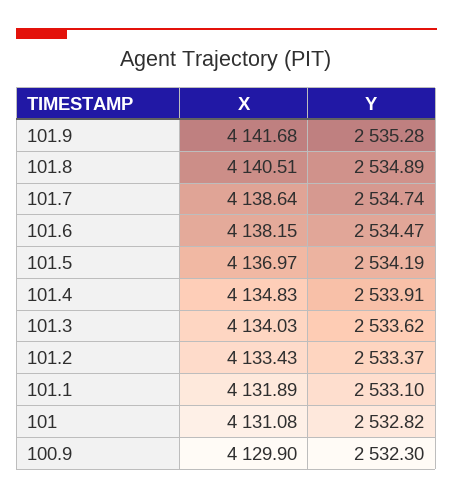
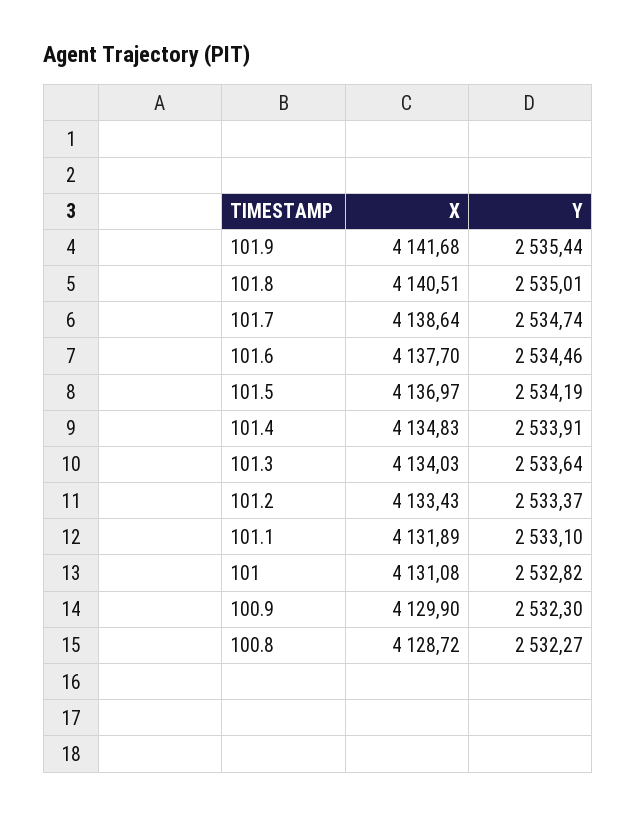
Y, 101.9: 2535.28 -> 2535.44
Y, 101.8: 2534.89 -> 2535.01
X, 101.6: 4138.15 -> 4137.7
Y, 101.6: 2534.47 -> 2534.46
Y, 101.3: 2533.62 -> 2533.64
X, 100.8: none -> 4128.72
Y, 100.8: none -> 2532.27

